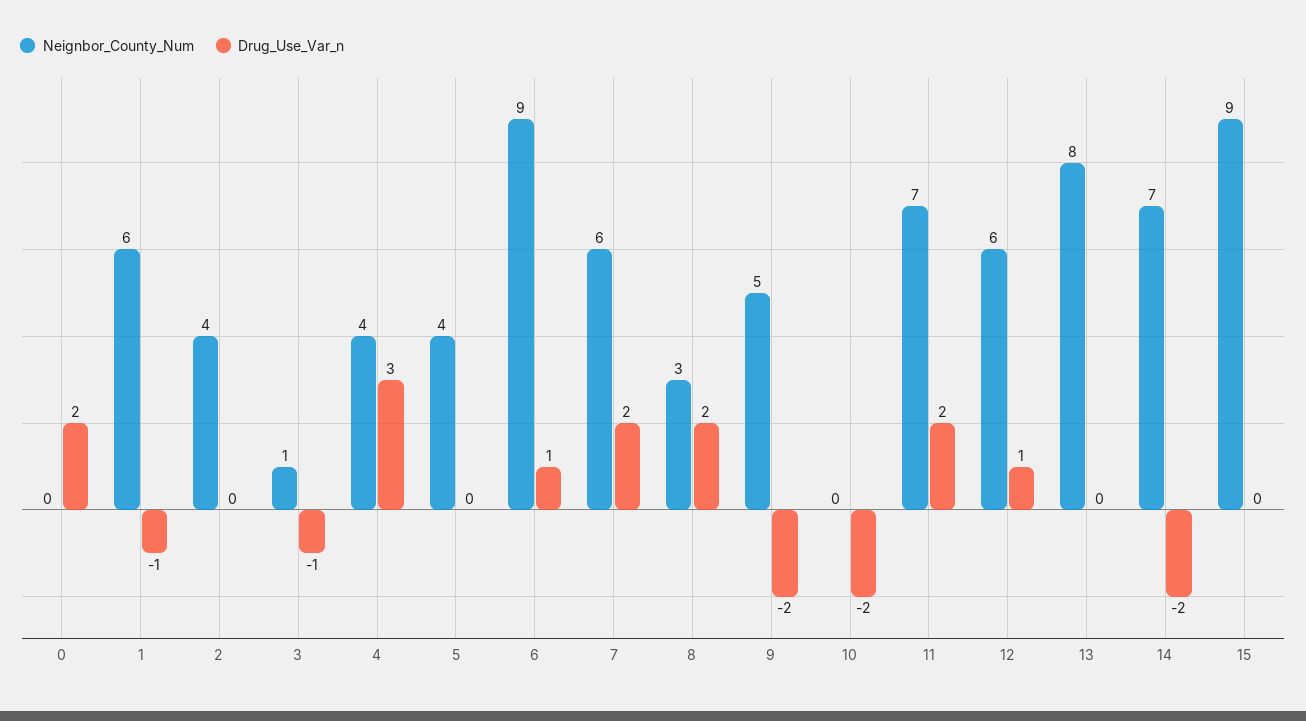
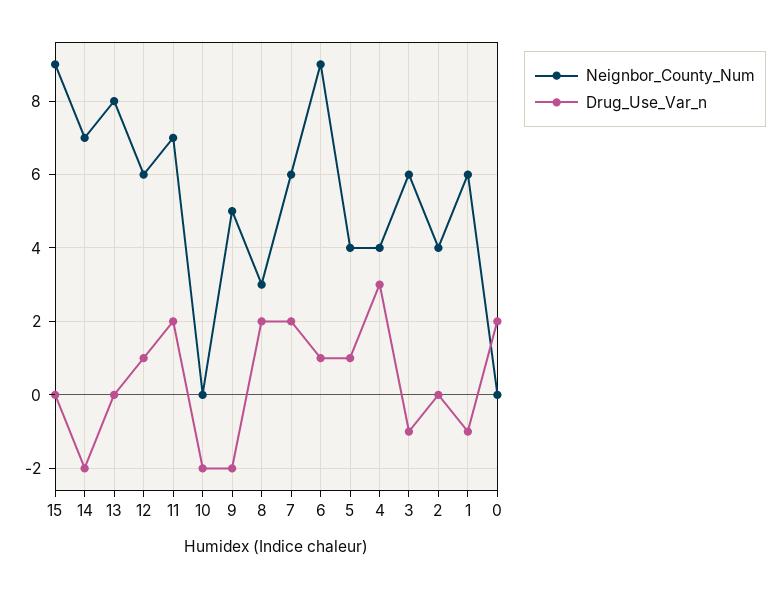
Neignbor_County_Num, 3: 1 -> 6
Drug_Use_Var_n, 5: 0 -> 1

